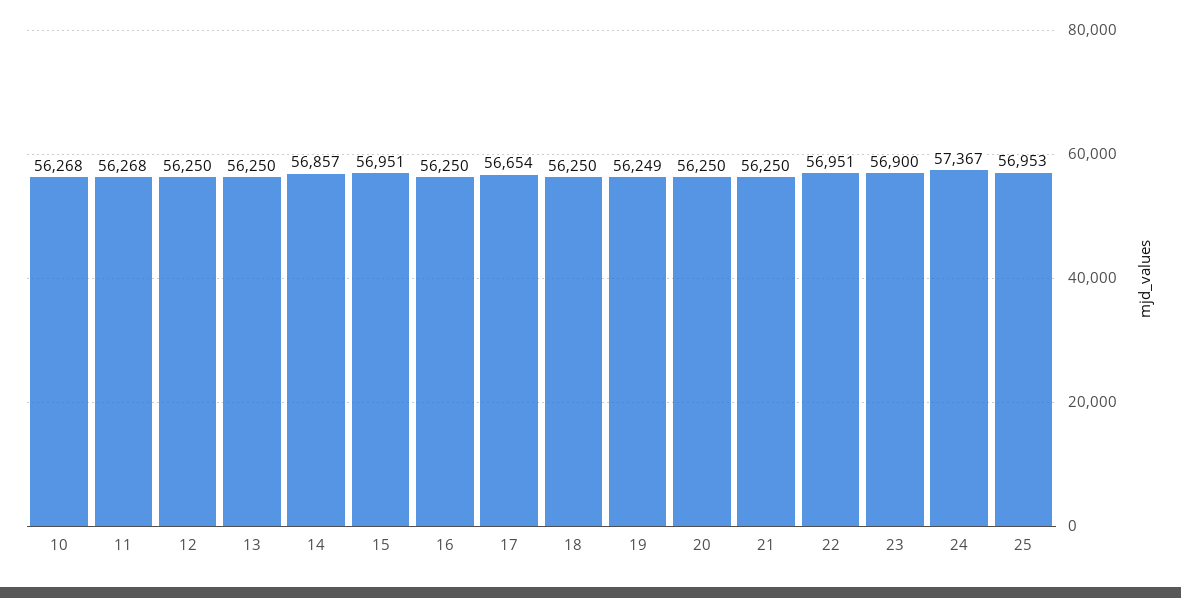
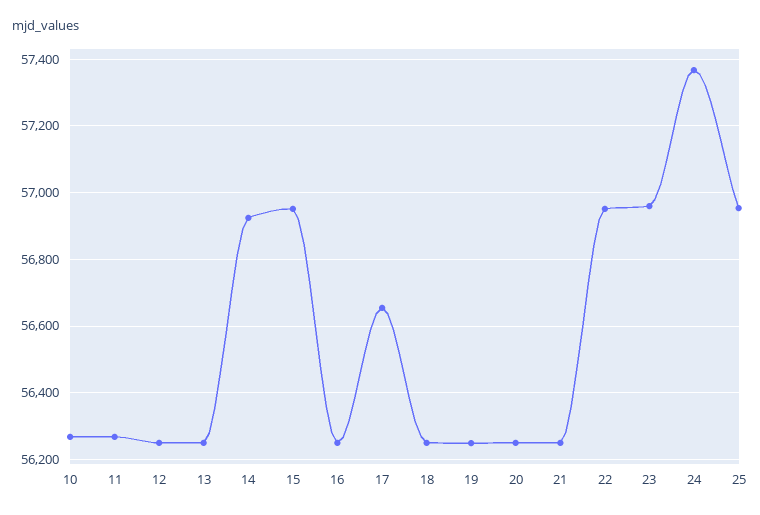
14: 56857 -> 56920
23: 56900 -> 56960

